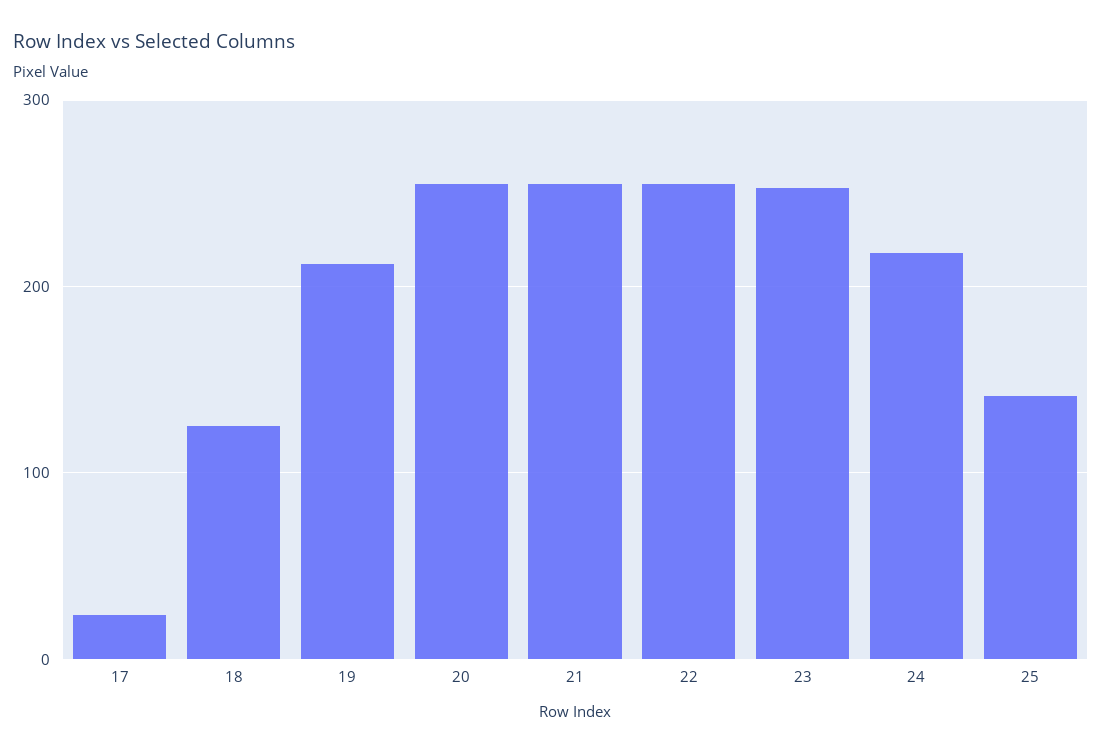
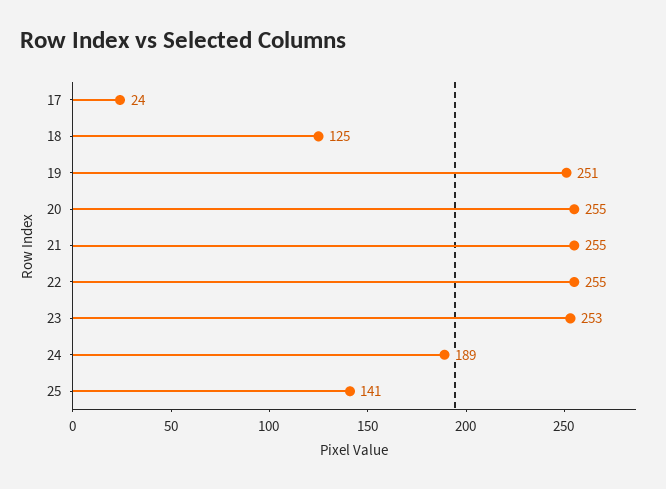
19: 210 -> 251
24: 220 -> 189

